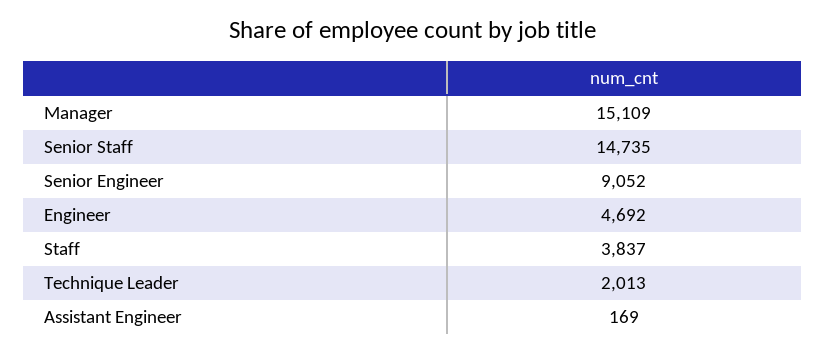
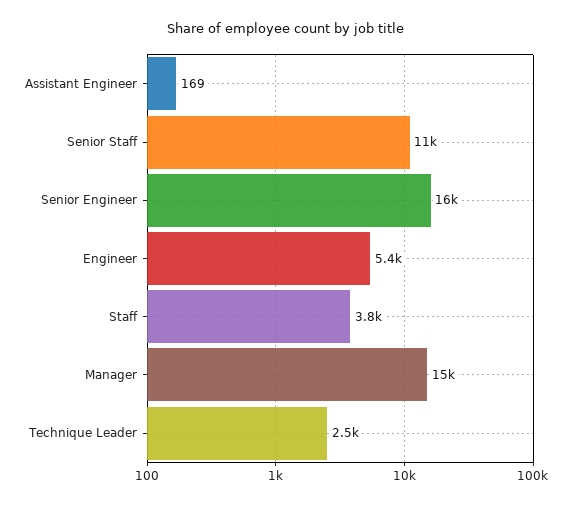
Senior Staff: 14735 -> 11000
Senior Engineer: 9052 -> 16000
Engineer: 4692 -> 5400
Technique Leader: 2013 -> 2500

